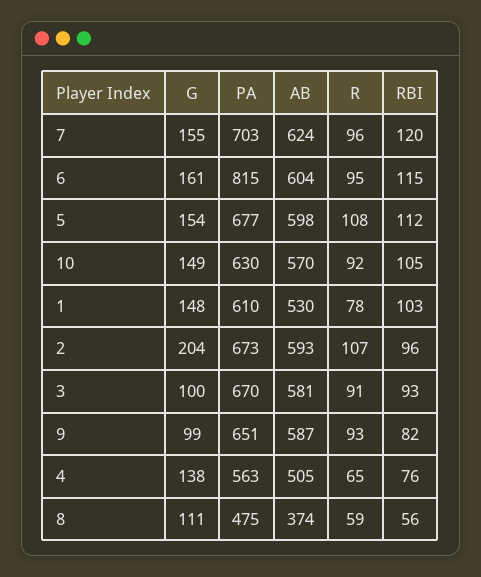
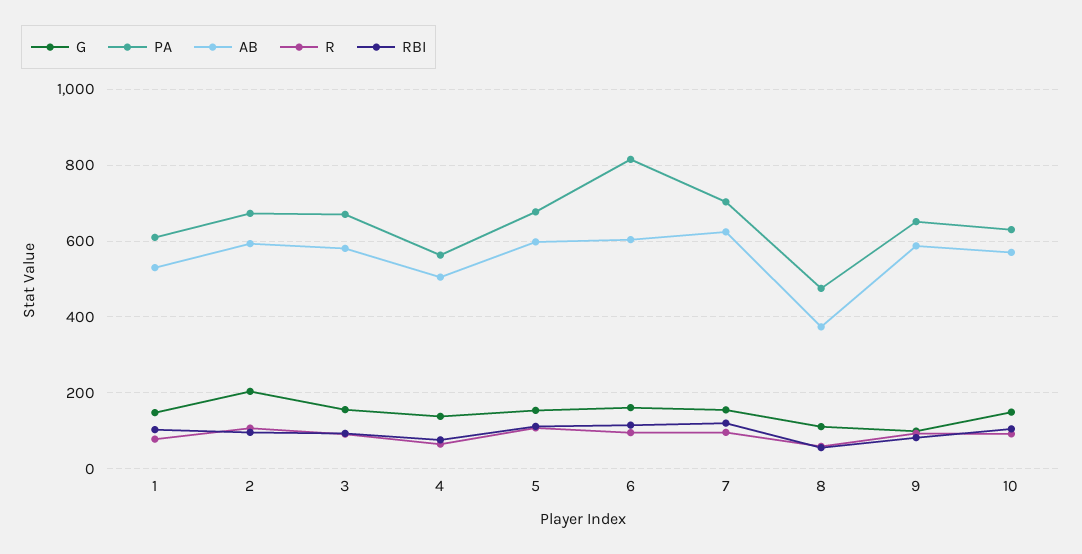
G, 3: 100 -> 160

